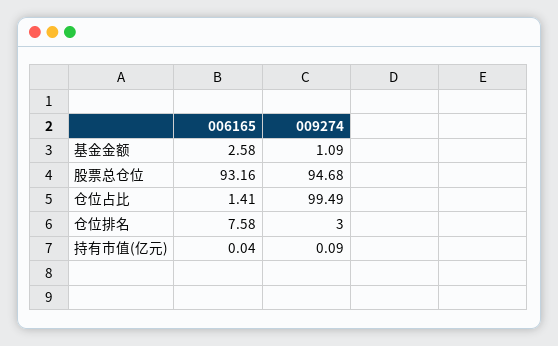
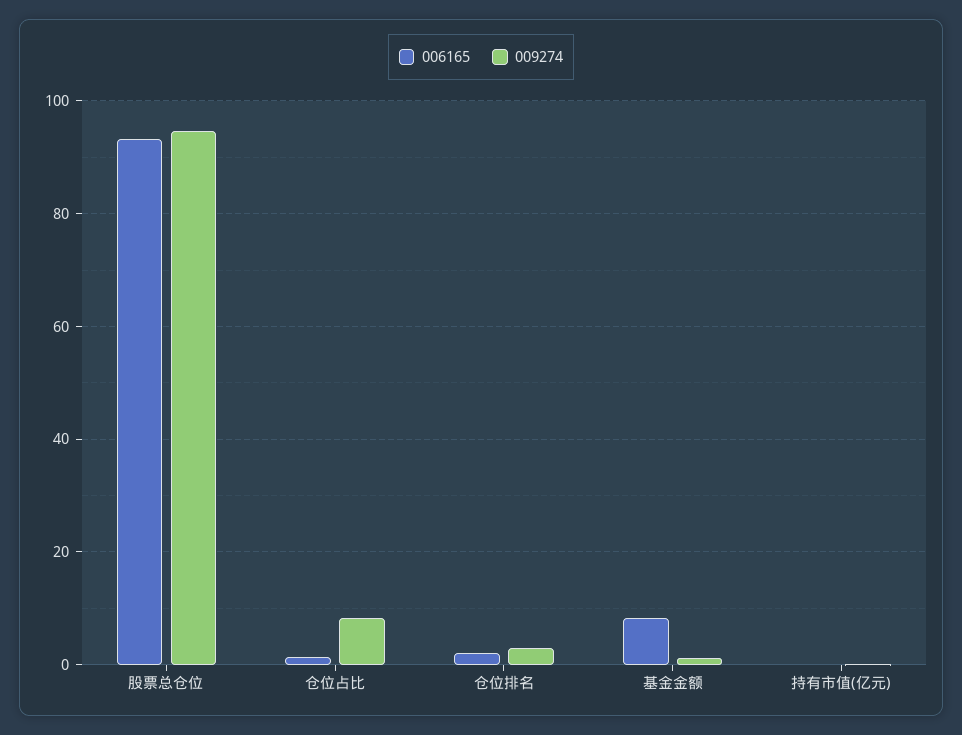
006165, 基金金额: 2.58 -> 8
009274, 仓位占比: 99.49 -> 8
006165, 仓位排名: 7.58 -> 2

